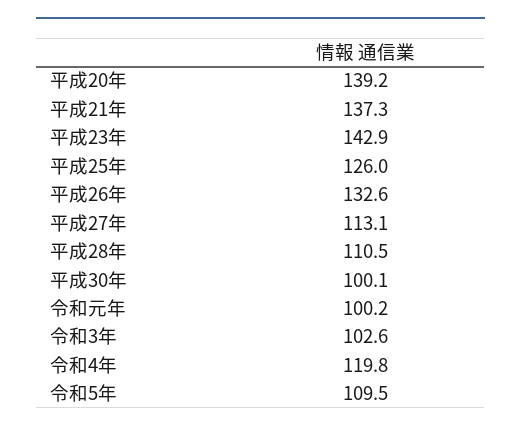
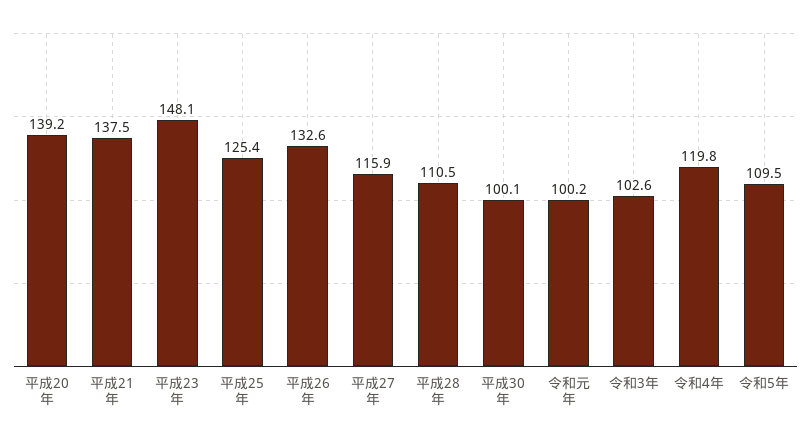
平成21年: 137.3 -> 137.5
平成23年: 142.9 -> 148.1
平成25年: 126 -> 125.4
平成27年: 113.1 -> 115.9

